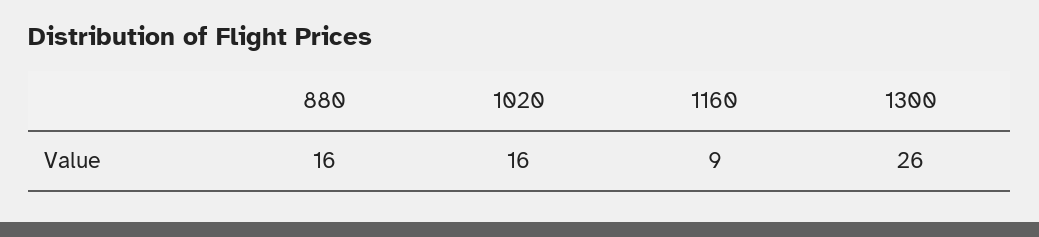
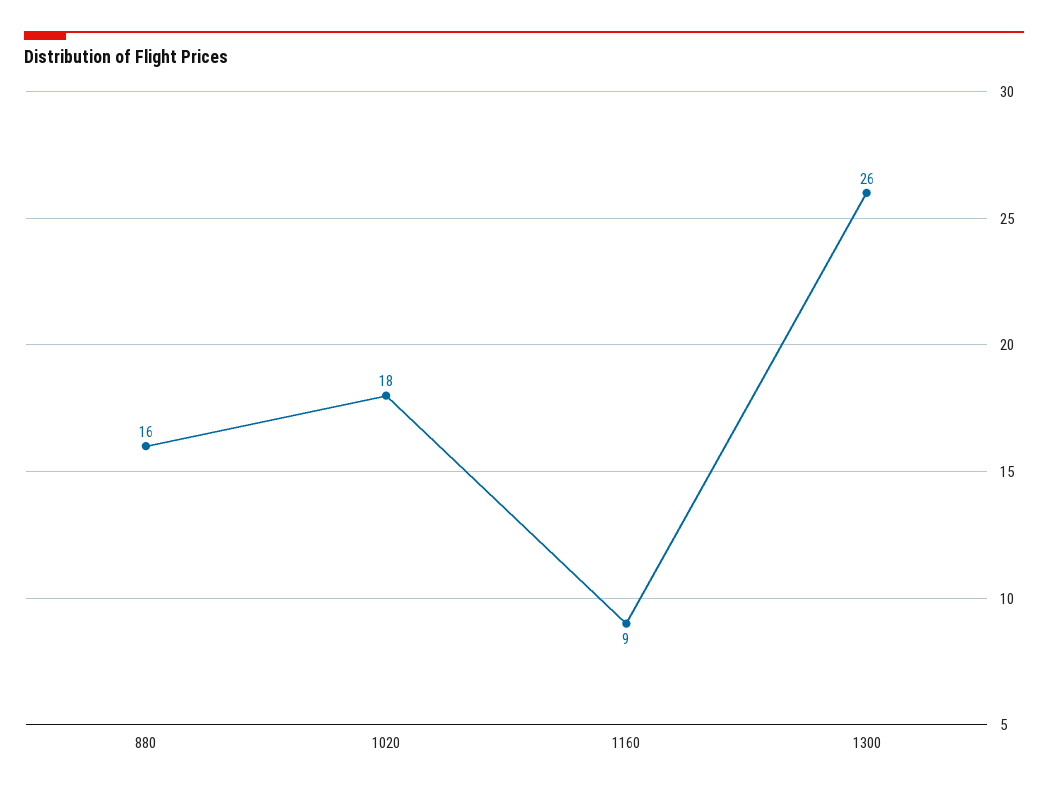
1020: 16 -> 18

